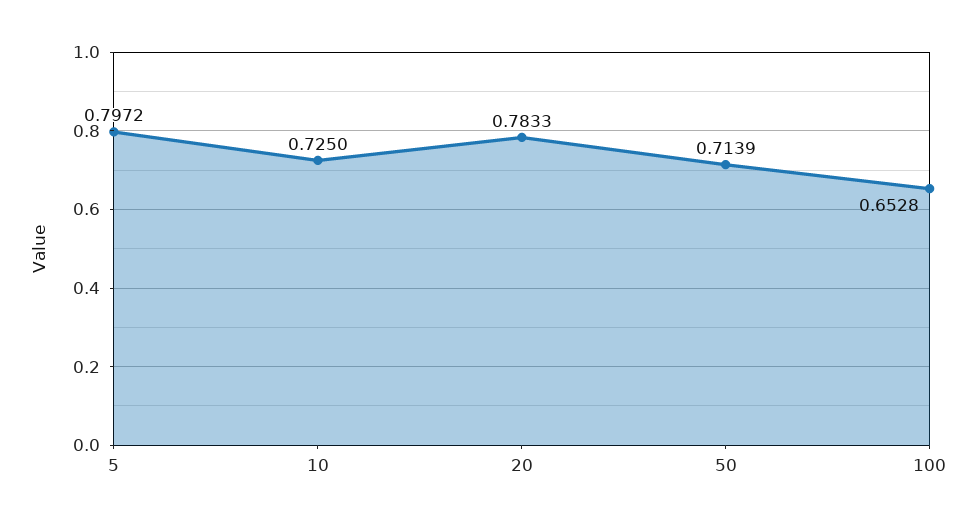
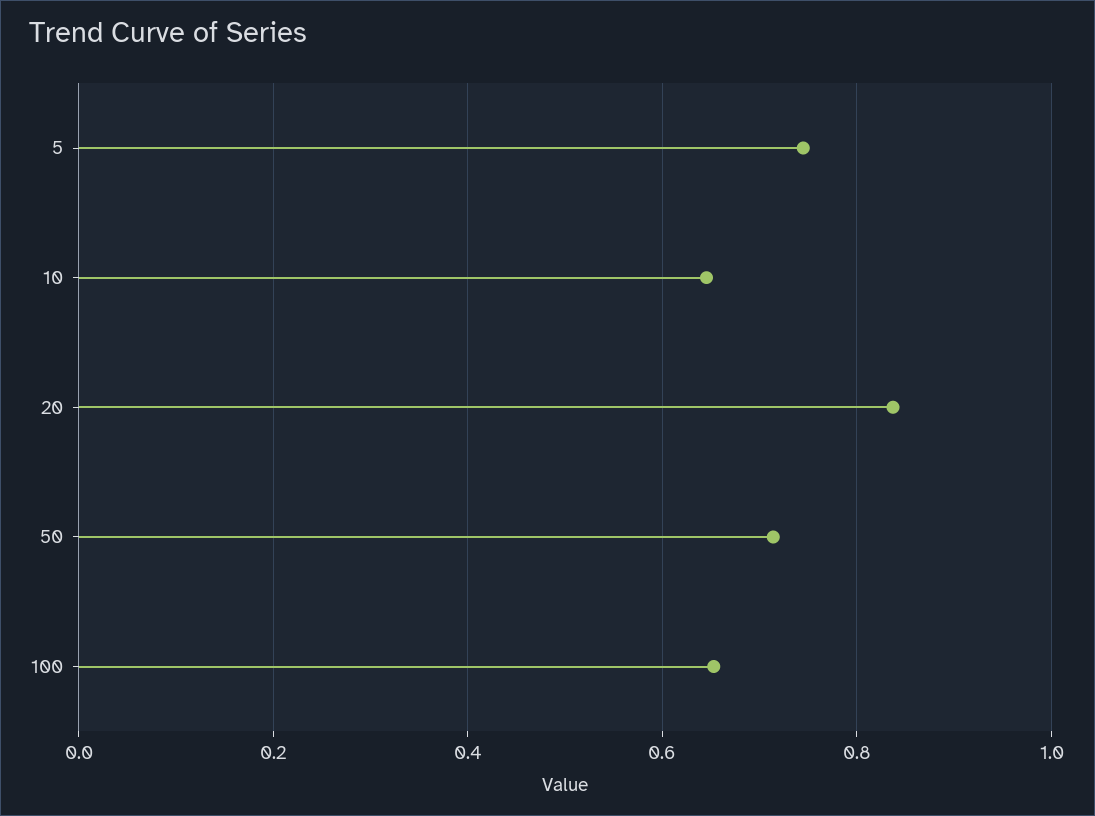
5: 0.7972 -> 0.74
10: 0.725 -> 0.64
20: 0.7833 -> 0.84

